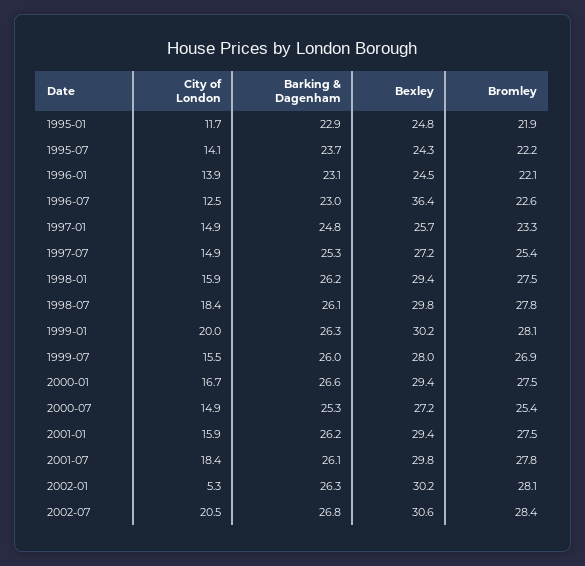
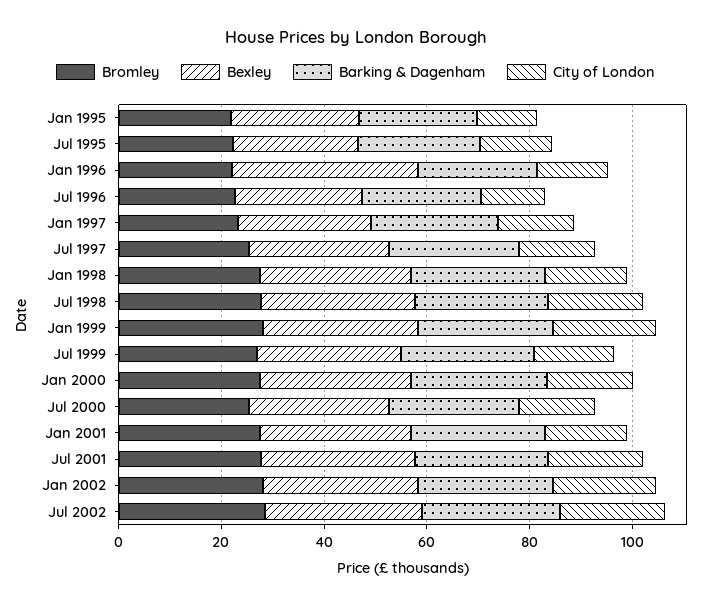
Bexley, 1996-01: 24.5 -> 35
Bexley, 1996-07: 36.4 -> 25
City of London, 2002-01: 5.3 -> 20

